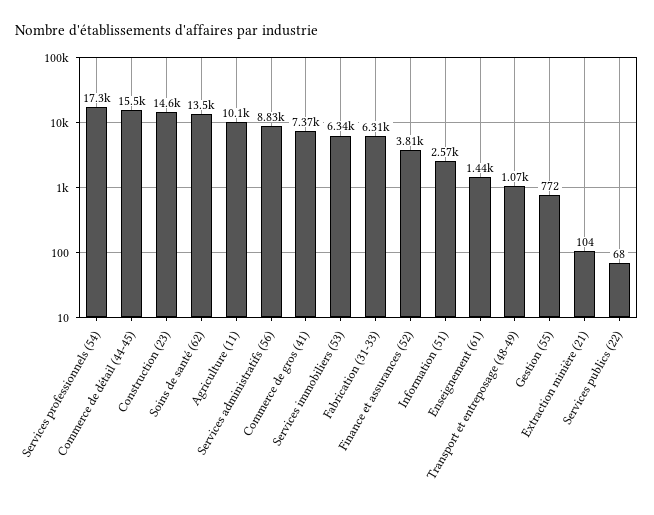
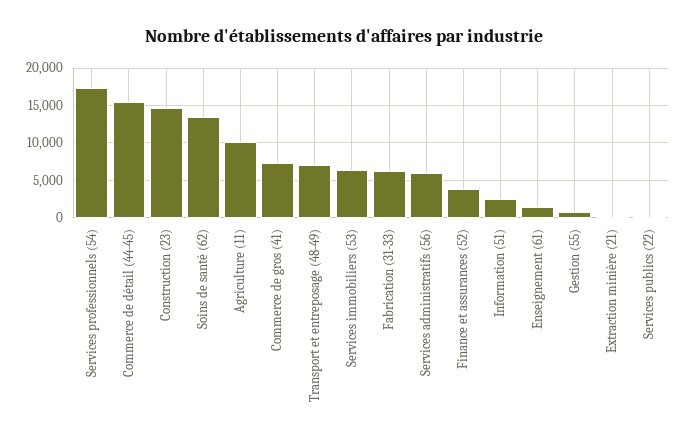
Services administratifs (56): 8830 -> 6000
Transport et entreposage (48-49): 1070 -> 7000

